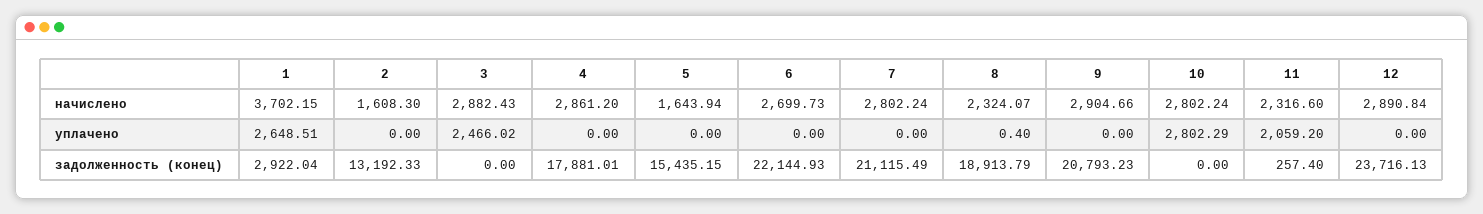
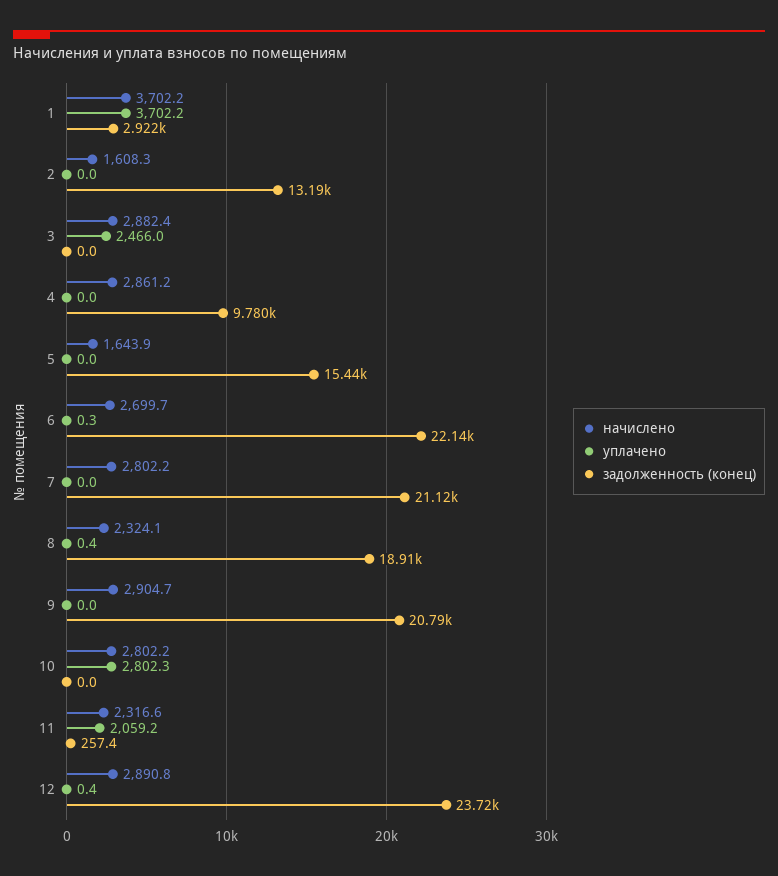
уплачено, 1: 2648.51 -> 3702.2
уплачено, 6: 0 -> 0.3
уплачено, 12: 0 -> 0.4
задолженность (конец), 4: 17881.01 -> 9780

